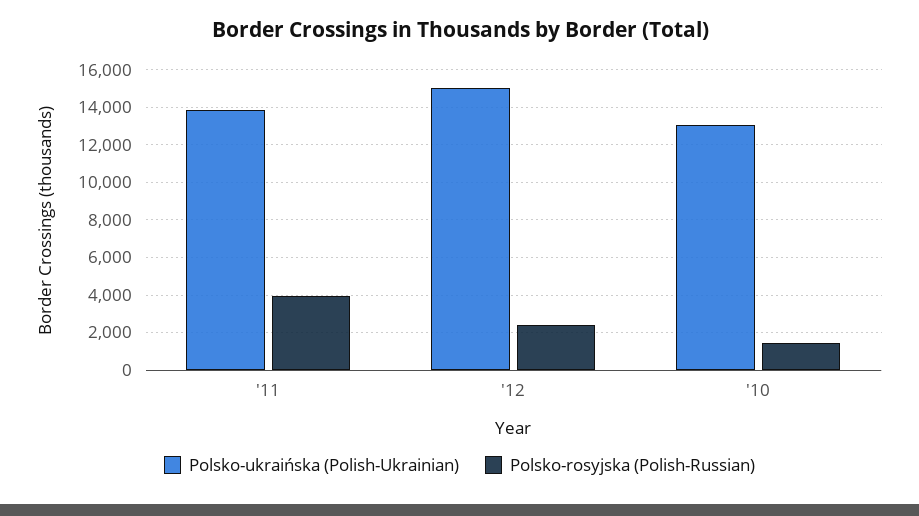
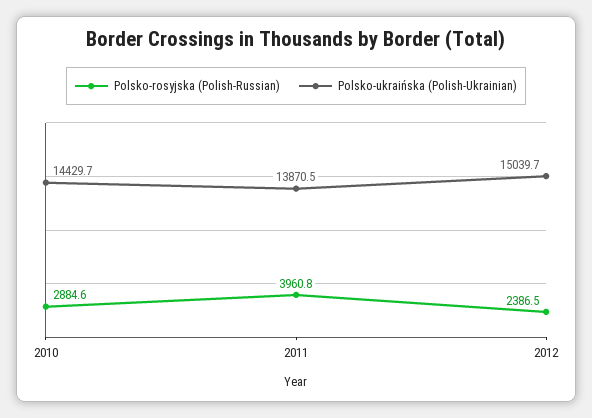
Polsko-ukraińska (Polish-Ukrainian), '10: 13000 -> 14429.7
Polsko-rosyjska (Polish-Russian), '10: 1500 -> 2884.6

